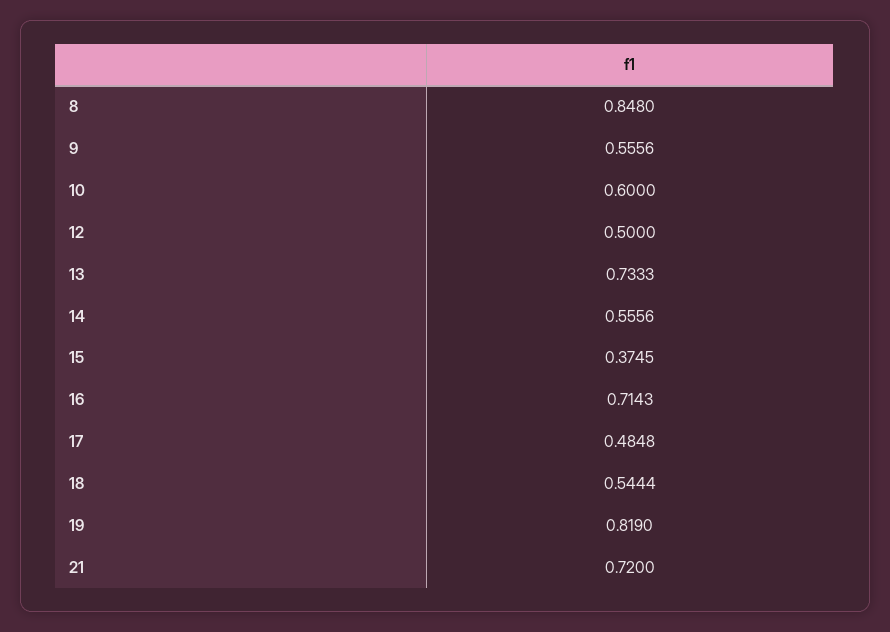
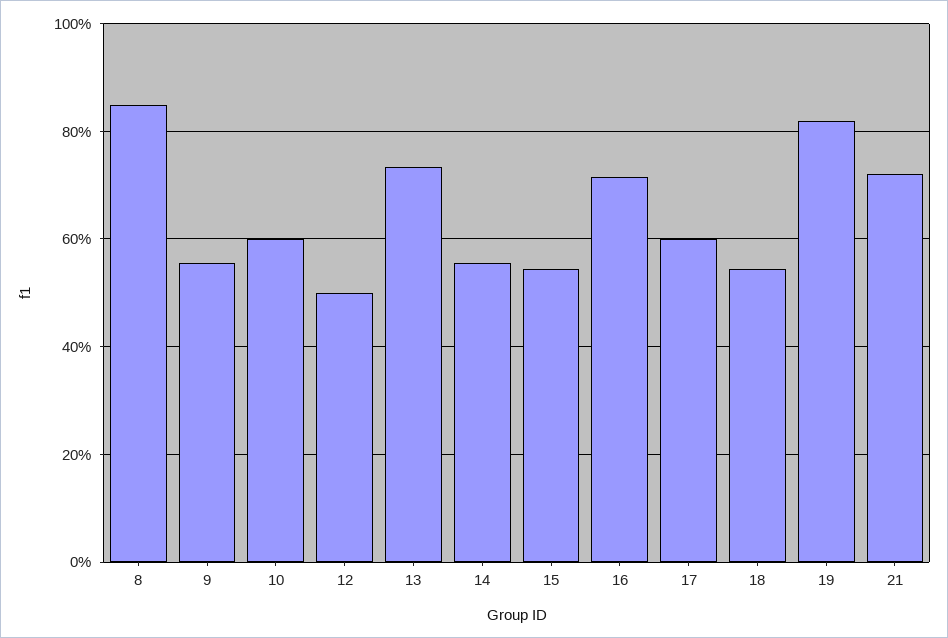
15: 0.3745 -> 0.54
17: 0.4848 -> 0.6

